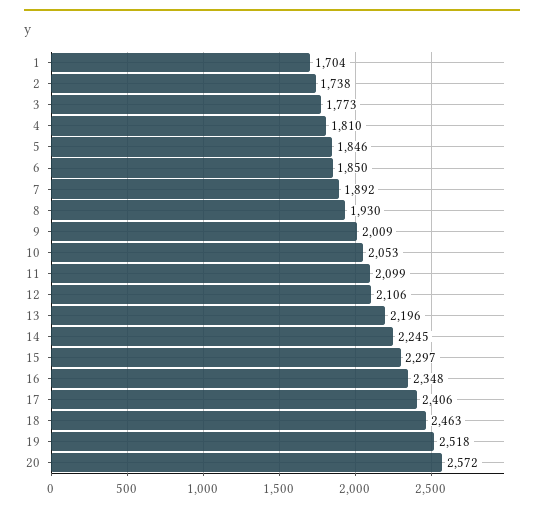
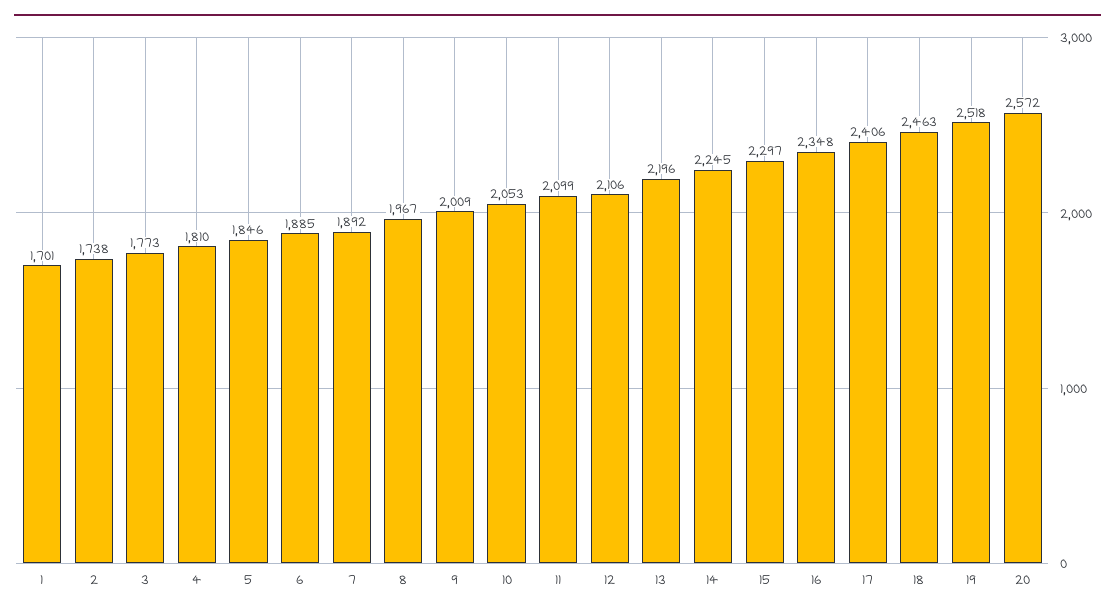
1: 1704 -> 1701
6: 1850 -> 1885
8: 1930 -> 1967

